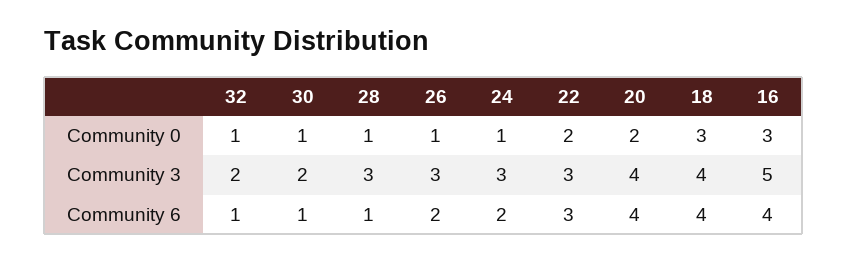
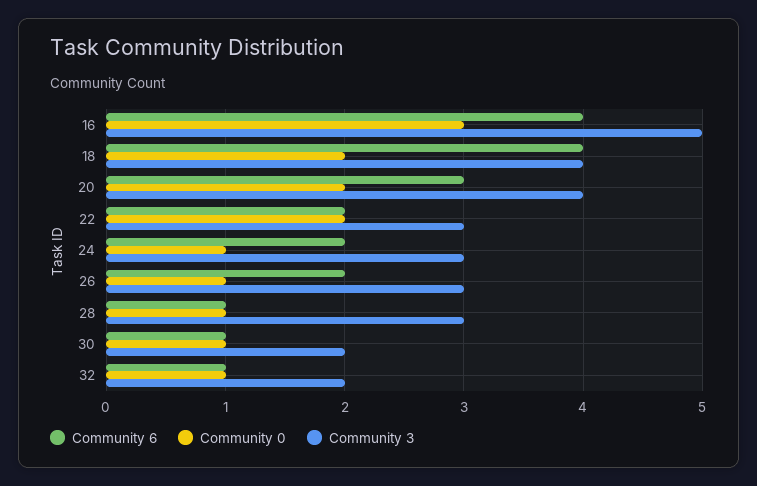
Community 0, 18: 3 -> 2
Community 6, 22: 3 -> 2
Community 6, 20: 4 -> 3

